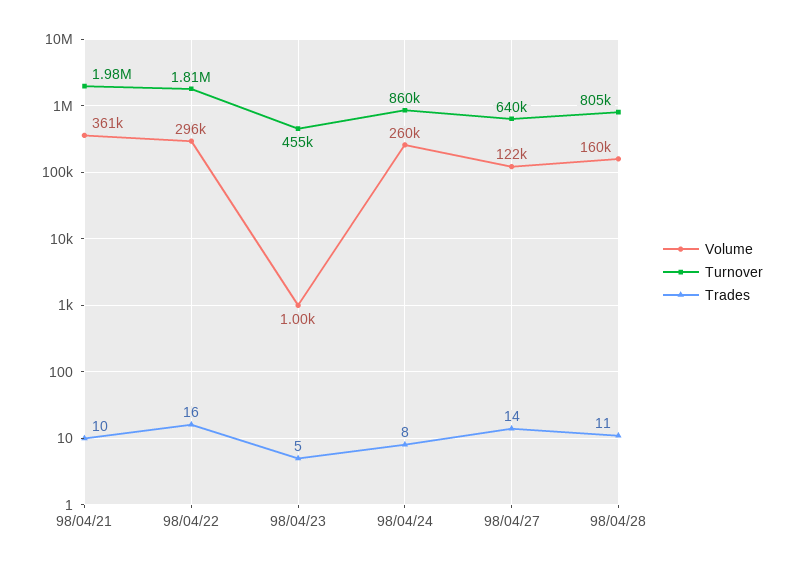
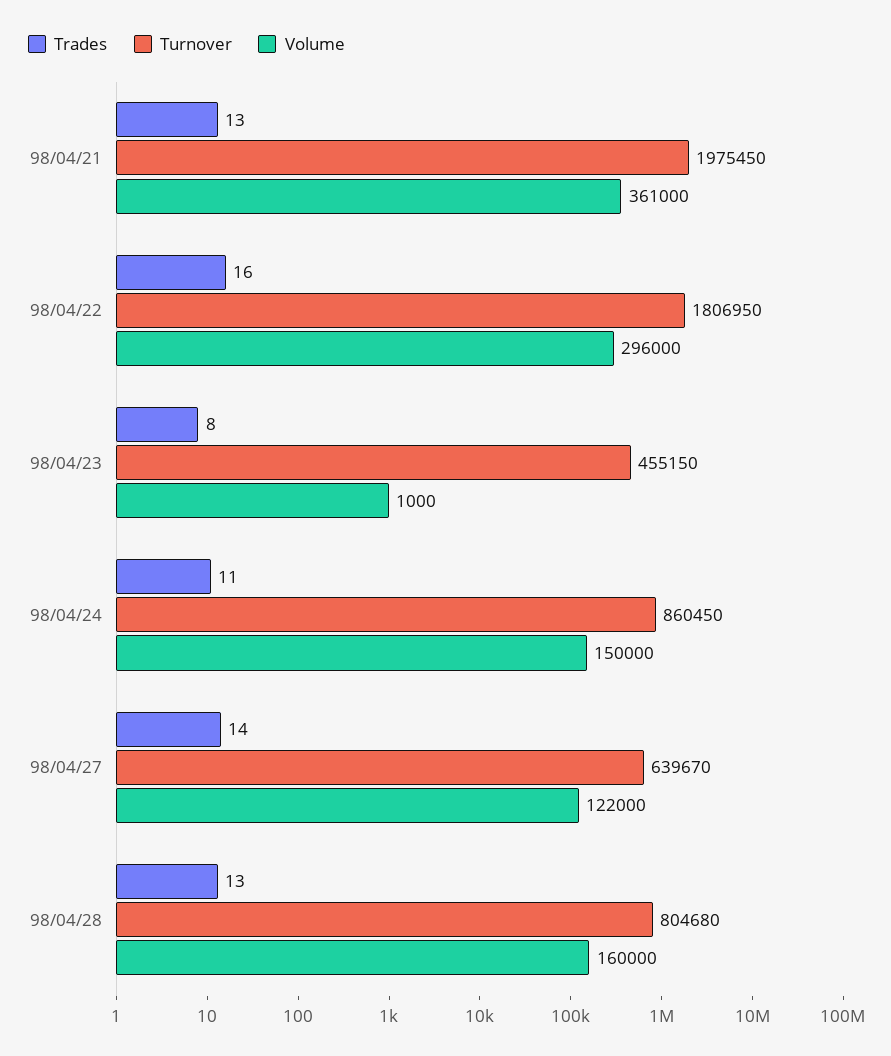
Trades, 98/04/21: 10 -> 13
Trades, 98/04/23: 5 -> 8
Volume, 98/04/24: 260000 -> 150000
Trades, 98/04/24: 8 -> 11
Trades, 98/04/28: 11 -> 13

